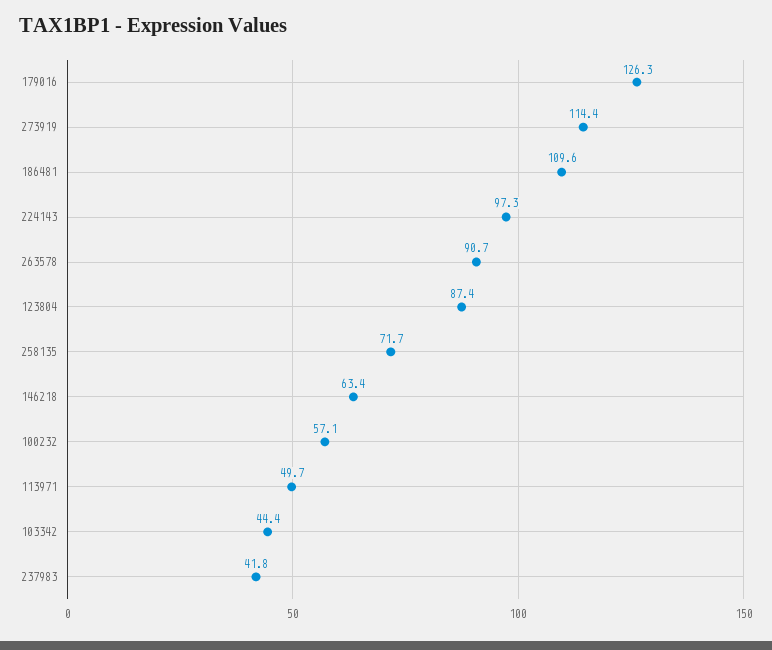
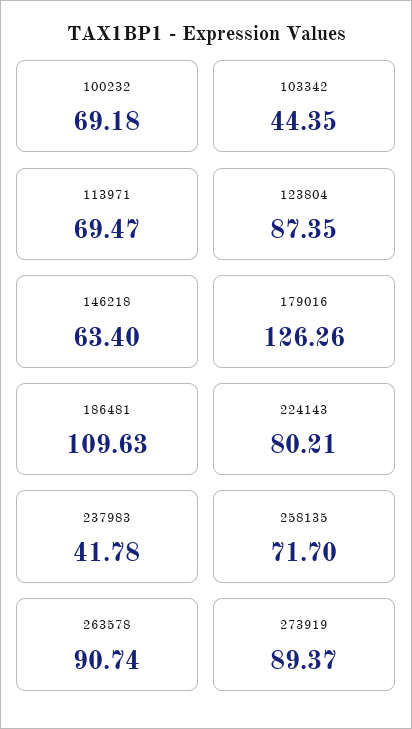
273919: 114.4 -> 89.37
224143: 97.3 -> 80.21
100232: 57.1 -> 69.18
113971: 49.7 -> 69.47

